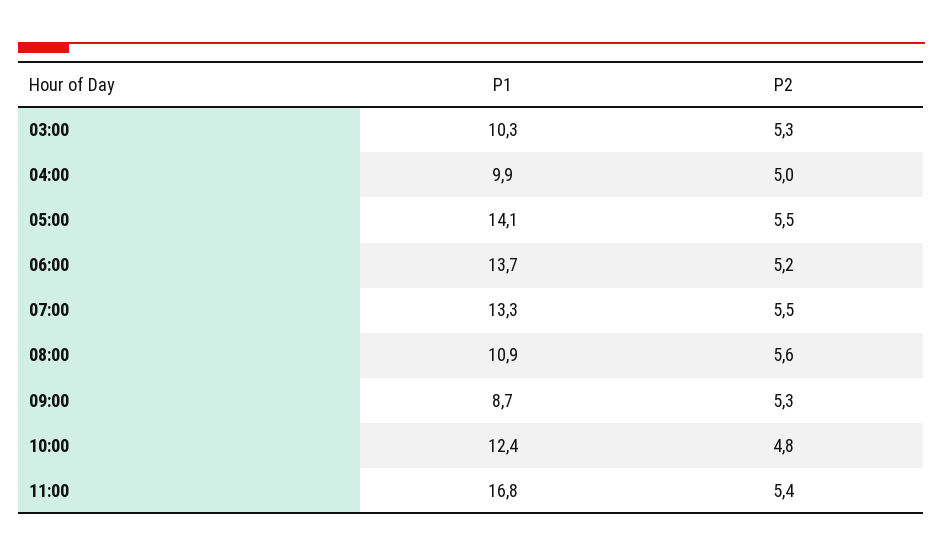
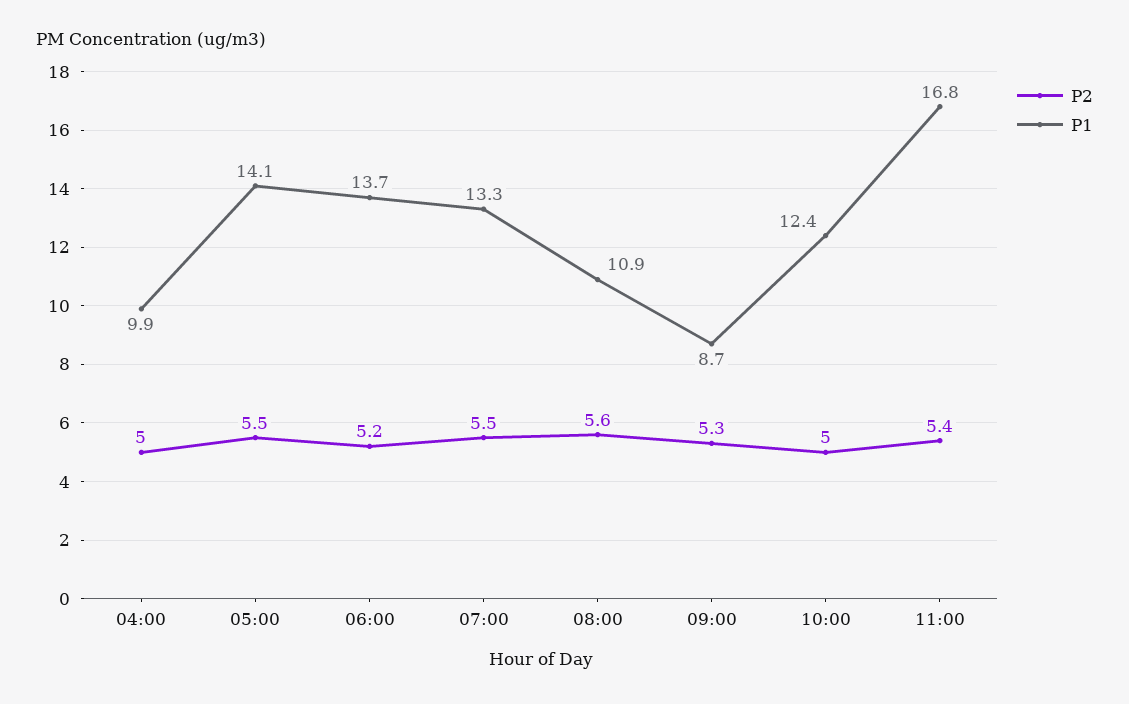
P1, 03:00: 10.3 -> none
P2, 03:00: 5.3 -> none
P2, 10:00: 4.8 -> 5

